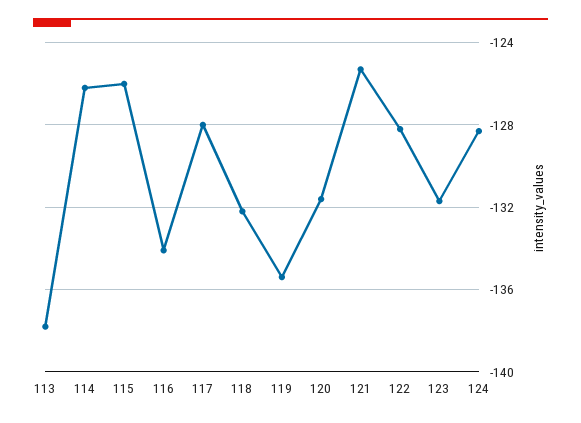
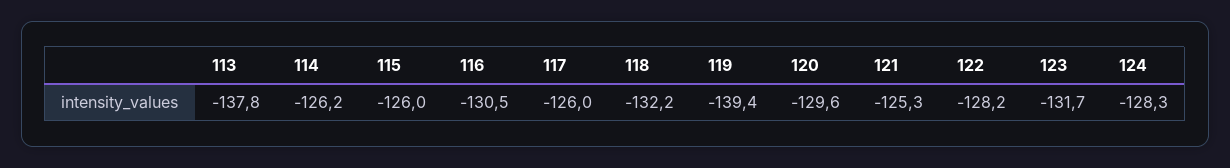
116: -134 -> -130.5
117: -128 -> -126
119: -135.5 -> -139.4
120: -131.5 -> -129.6

